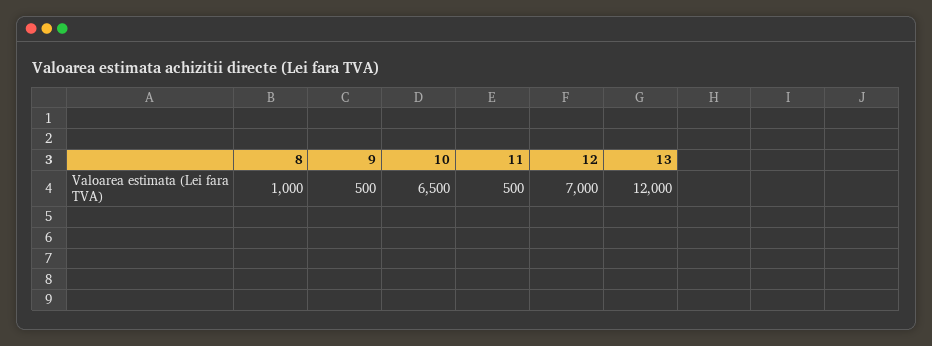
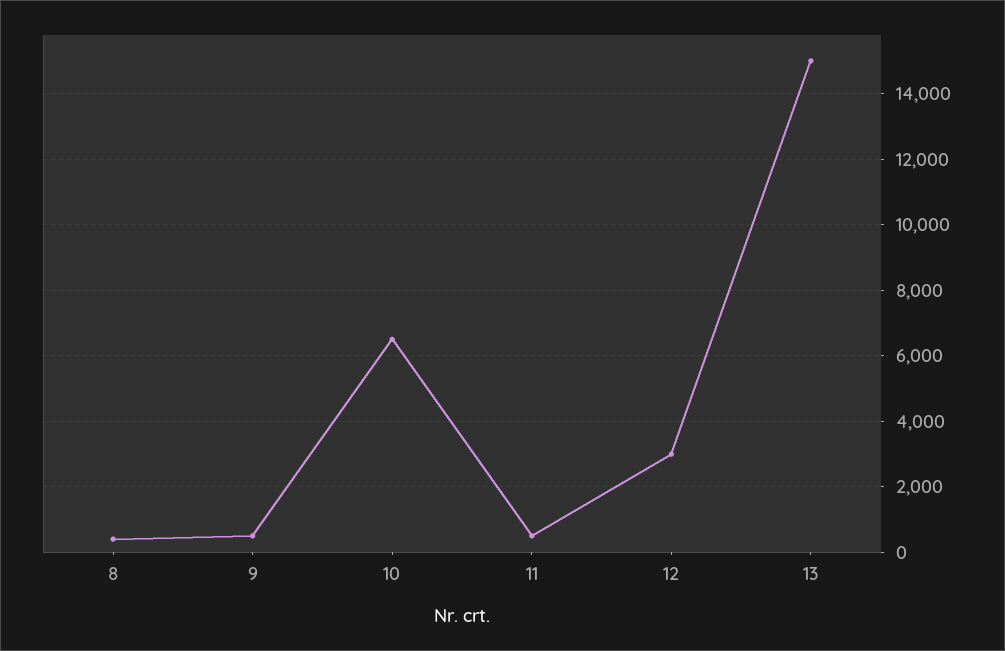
8: 1000 -> 400
12: 7000 -> 3000
13: 12000 -> 15000

